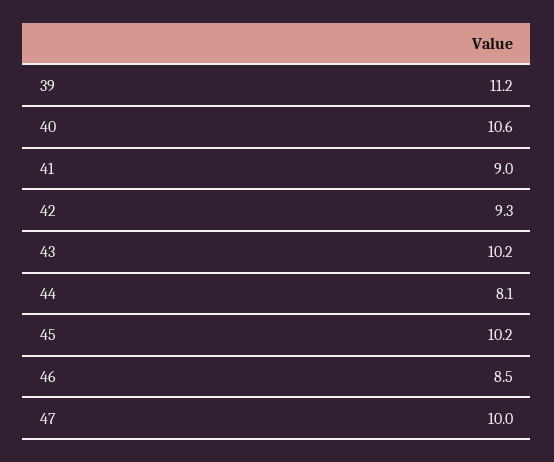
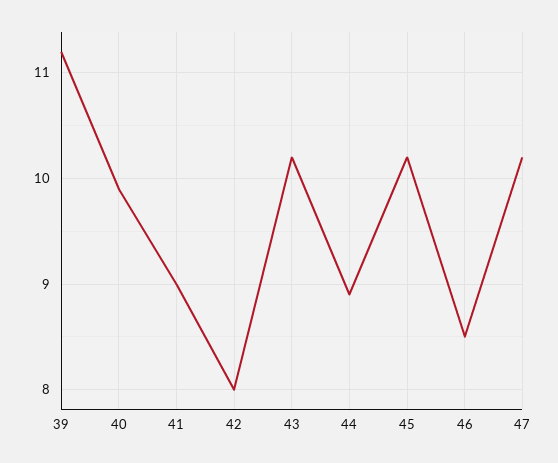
40: 10.6 -> 9.9
42: 9.3 -> 8
44: 8.1 -> 8.9
47: 10 -> 10.2

